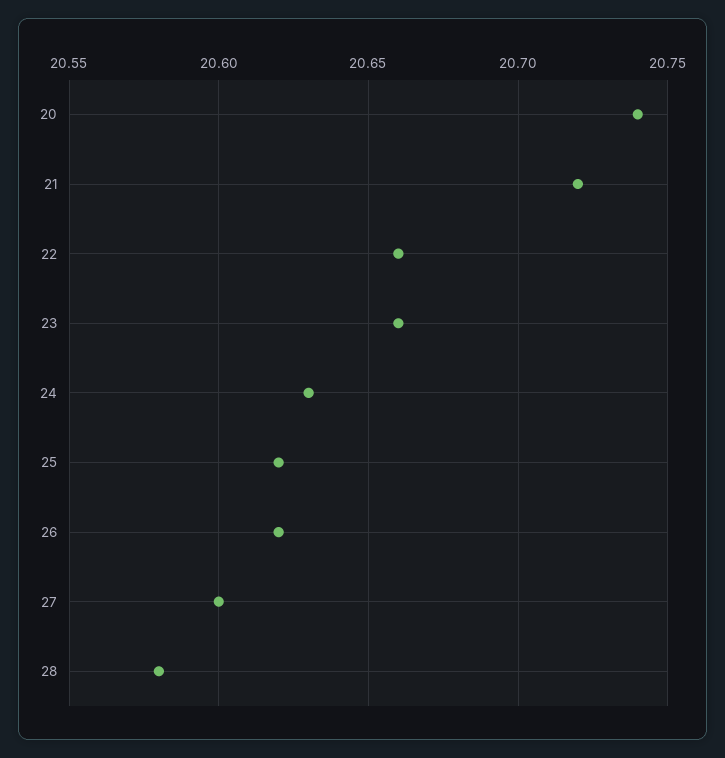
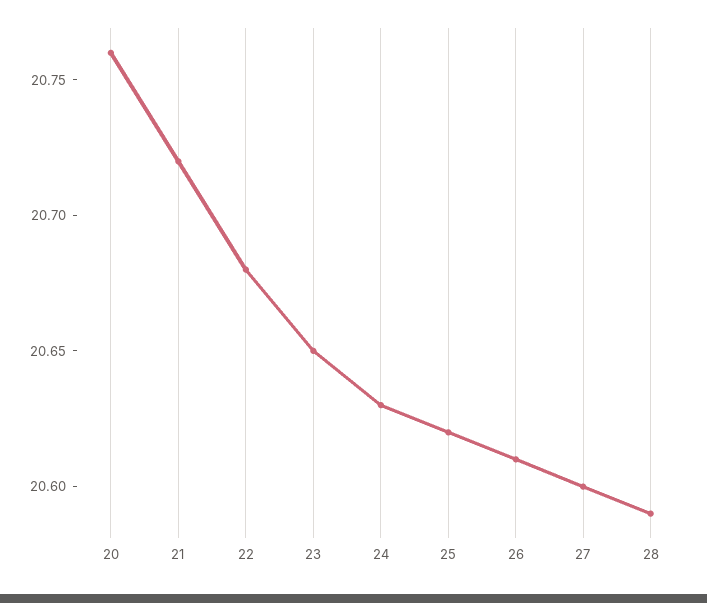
20: 20.74 -> 20.76
22: 20.66 -> 20.68
23: 20.66 -> 20.65
26: 20.62 -> 20.61
28: 20.58 -> 20.59

